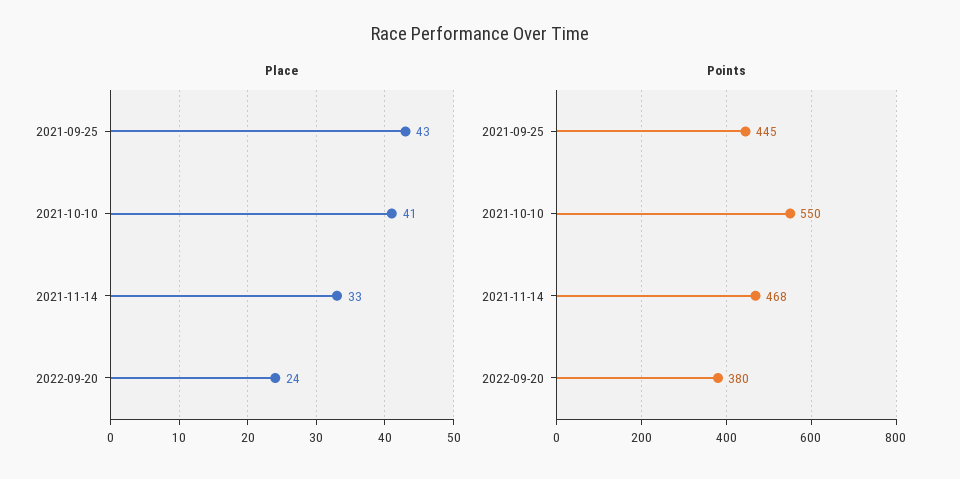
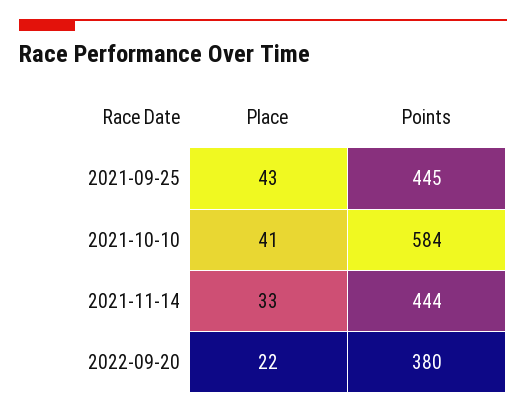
Place, 2022-09-20: 24 -> 22
Points, 2021-10-10: 550 -> 584
Points, 2021-11-14: 468 -> 444

